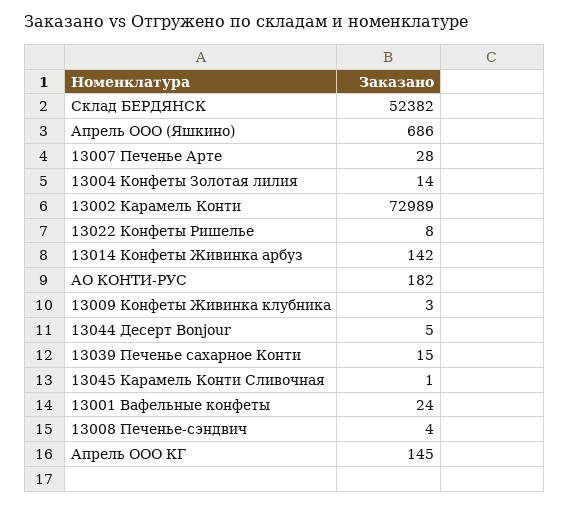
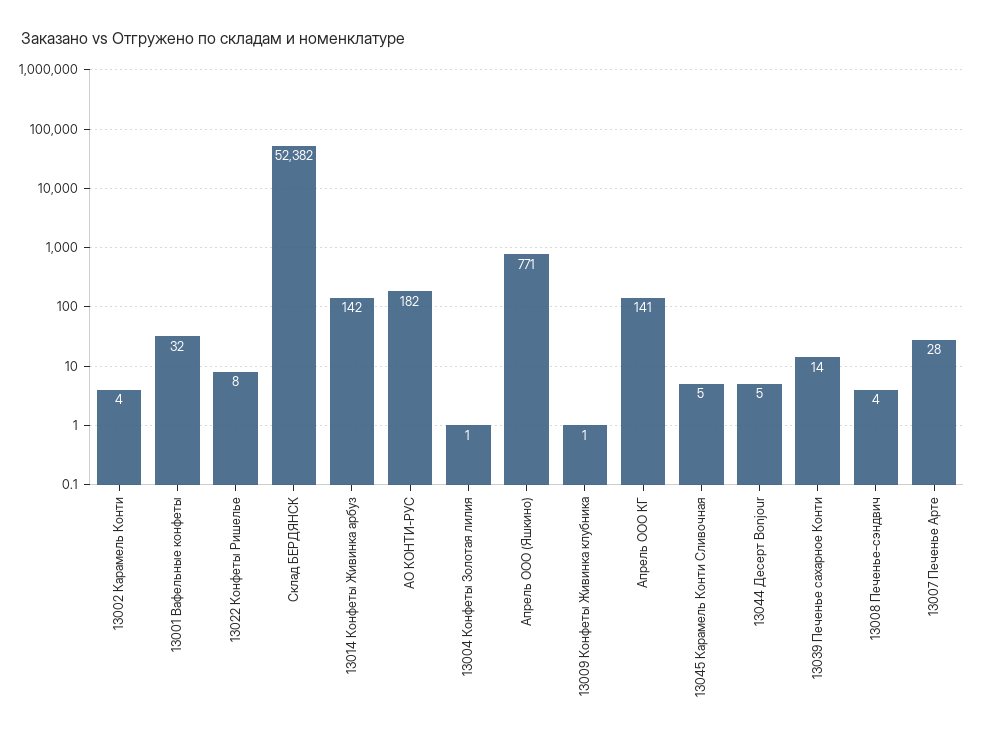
Апрель ООО (Яшкино): 686 -> 771
13004 Конфеты Золотая лилия: 14 -> 1
13002 Карамель Конти: 72989 -> 4
13009 Конфеты Живинка клубника: 3 -> 1
13039 Печенье сахарное Конти: 15 -> 14
13045 Карамель Конти Сливочная: 1 -> 5
13001 Вафельные конфеты: 24 -> 32
Апрель ООО КГ: 145 -> 141

